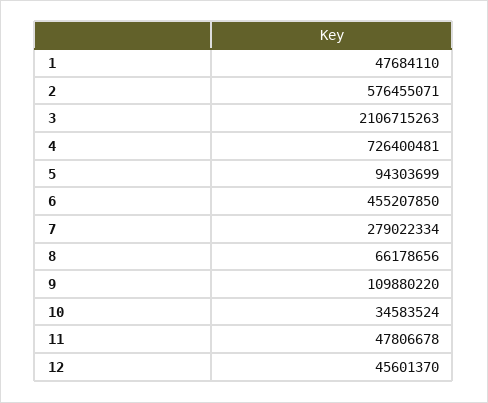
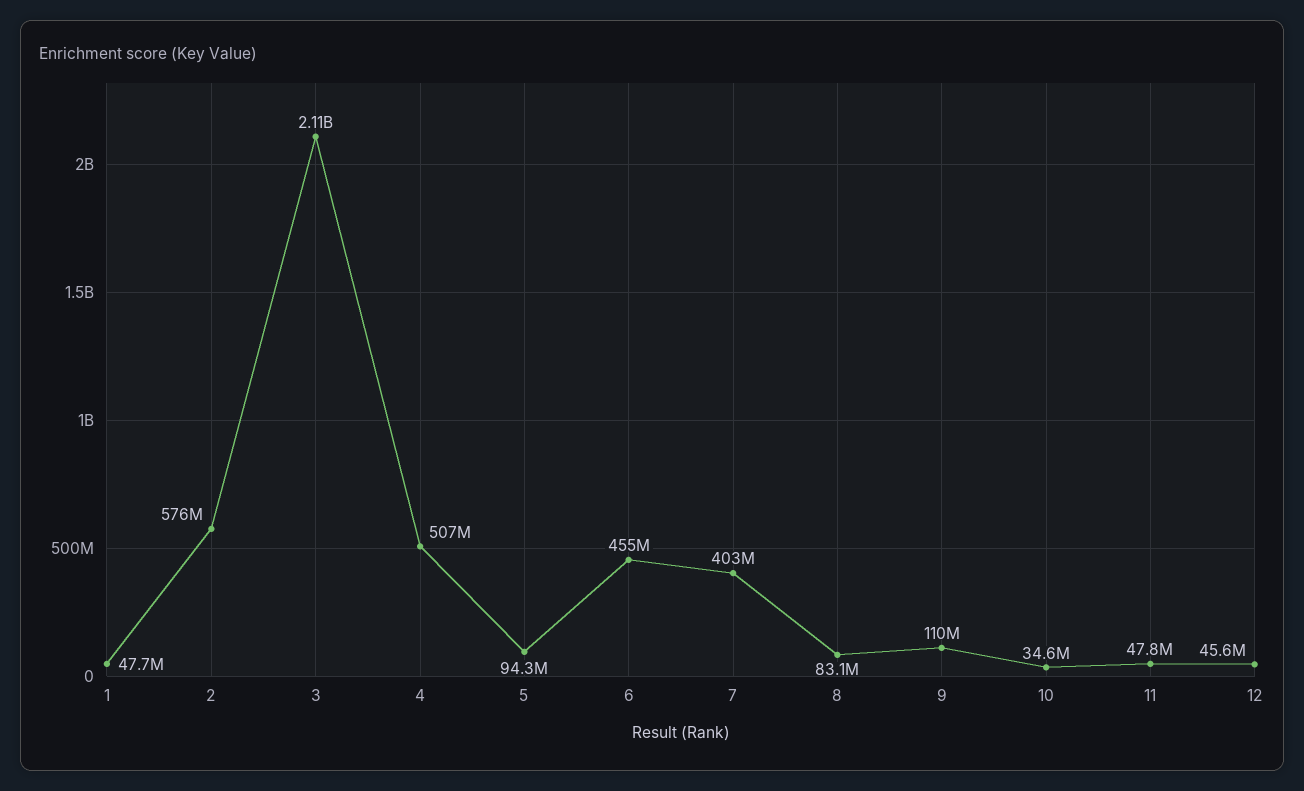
4: 726400481 -> 507000000
7: 279022334 -> 403000000
8: 66178656 -> 83100000

